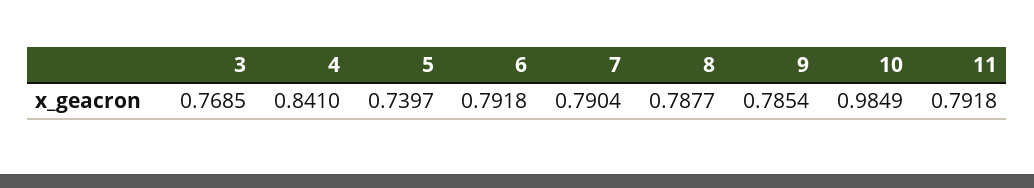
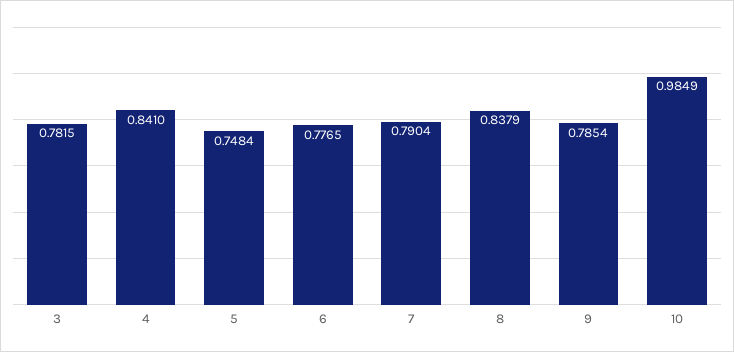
3: 0.7685 -> 0.7815
5: 0.7397 -> 0.7484
6: 0.7918 -> 0.7765
8: 0.7877 -> 0.8379
11: 0.7918 -> none

